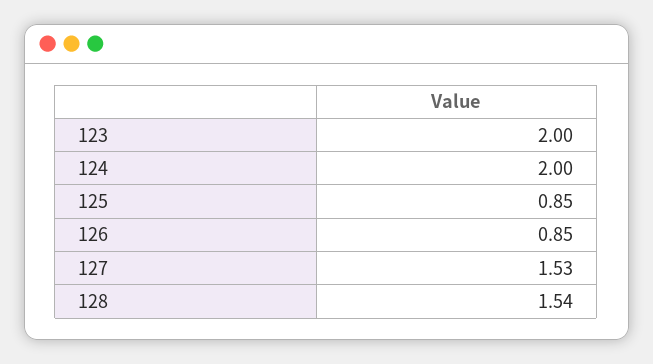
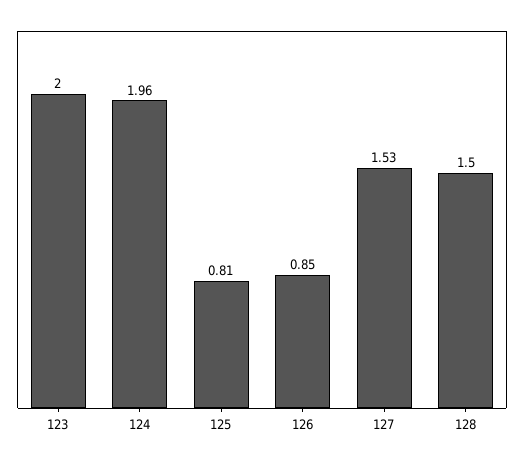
124: 2 -> 1.96
125: 0.85 -> 0.81
128: 1.54 -> 1.5

